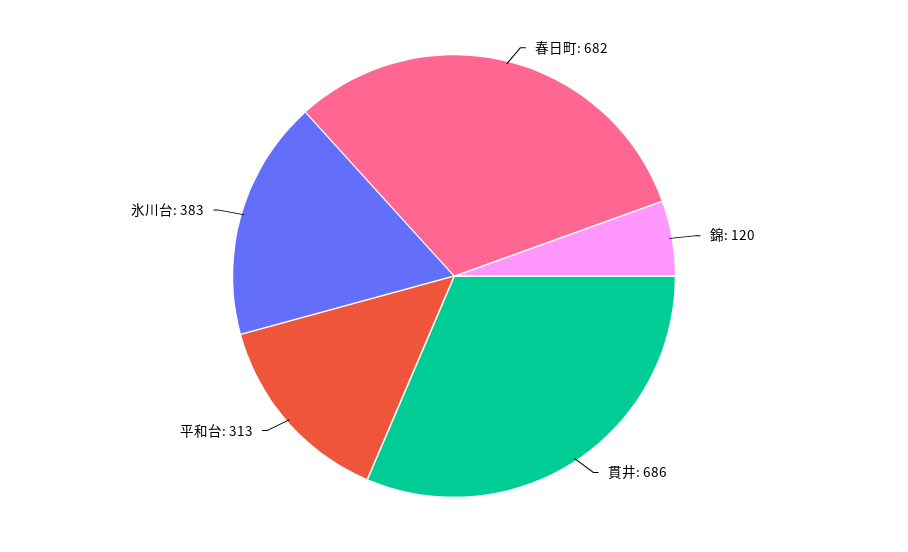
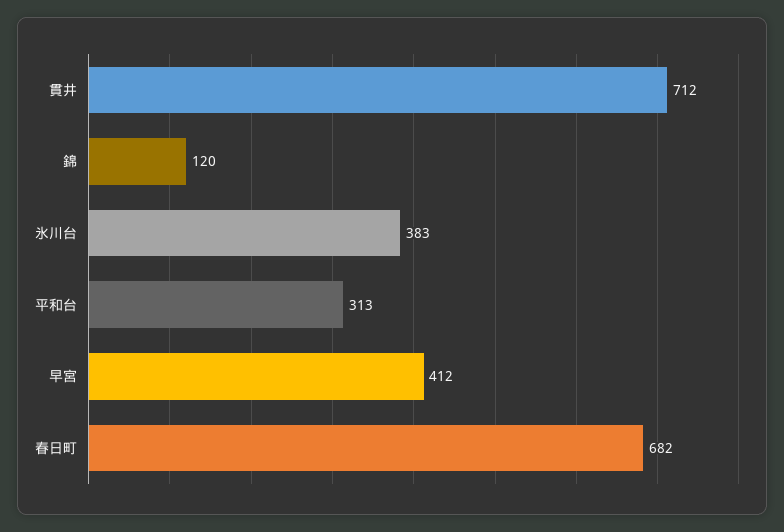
貫井: 686 -> 712
早宮: none -> 412

